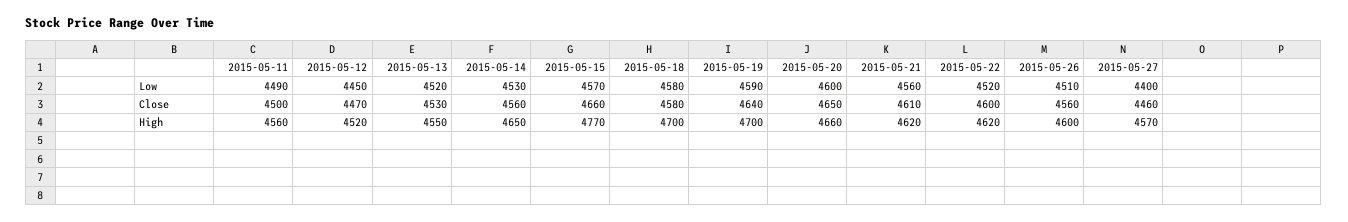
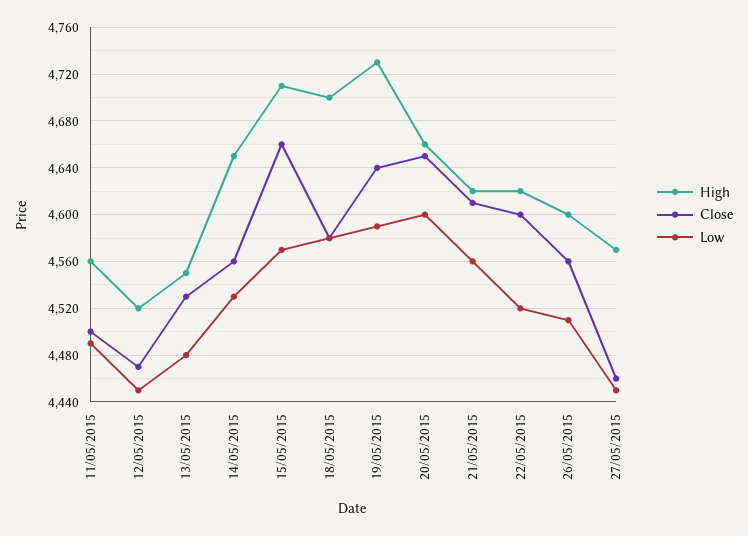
Low, 2015-05-13: 4520 -> 4480
Low, 2015-05-27: 4400 -> 4450
High, 2015-05-15: 4770 -> 4710
High, 2015-05-19: 4700 -> 4730

